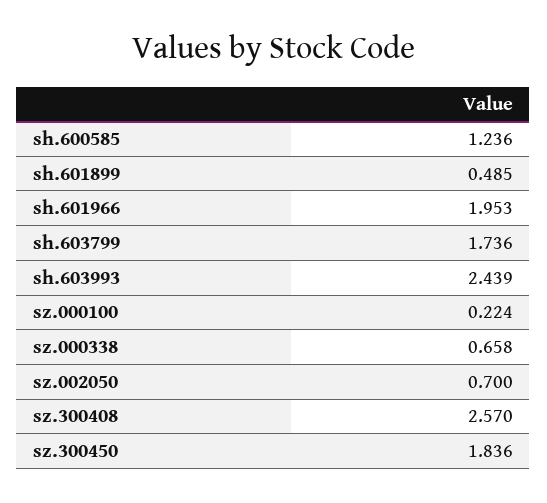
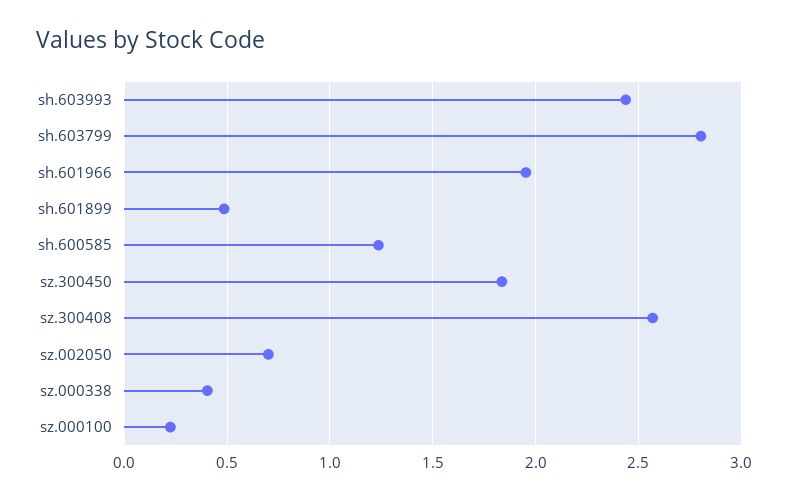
sh.603799: 1.736 -> 2.8
sz.000338: 0.658 -> 0.4

